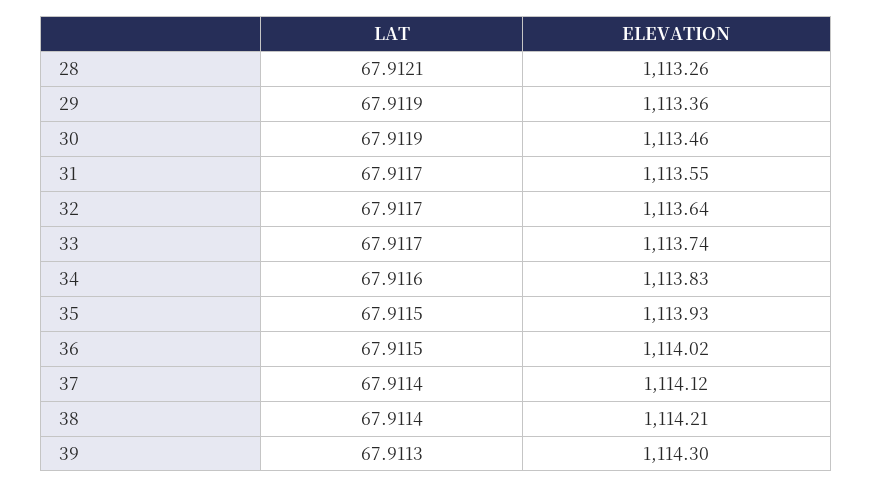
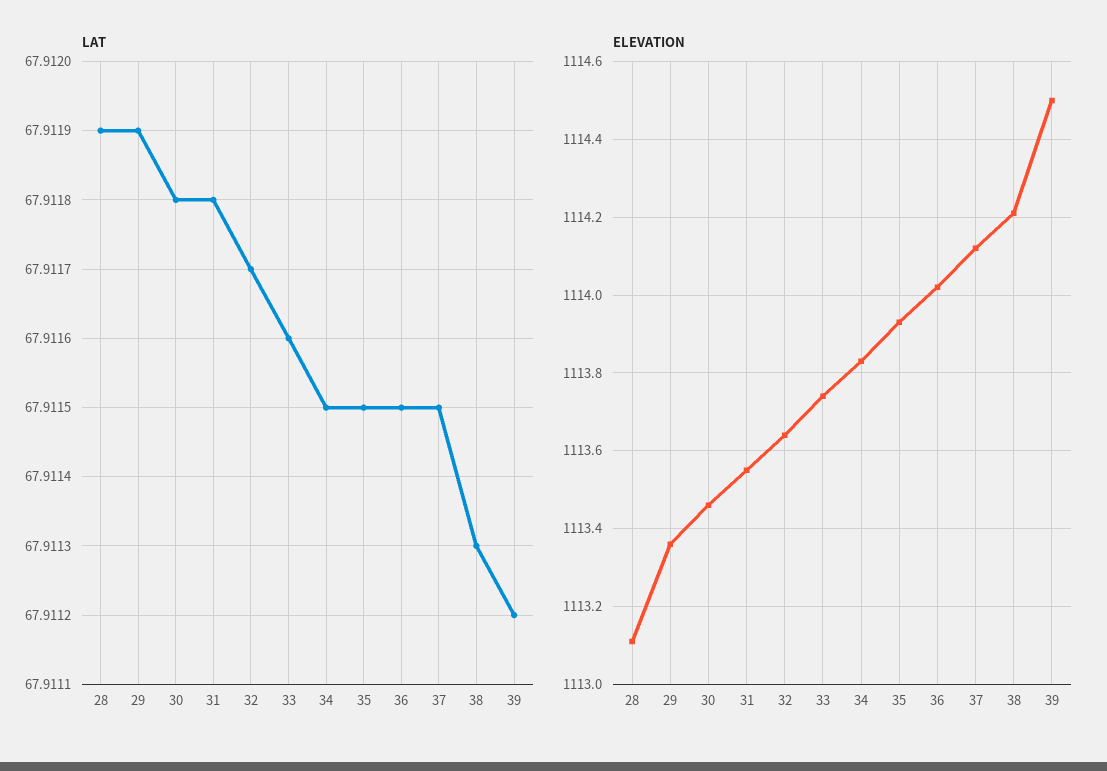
LAT, 28: 67.9121 -> 67.9119
ELEVATION, 28: 1113.26 -> 1113.1
LAT, 30: 67.9119 -> 67.9118
LAT, 31: 67.9117 -> 67.9118
LAT, 33: 67.9117 -> 67.9116
LAT, 34: 67.9116 -> 67.9115
LAT, 37: 67.9114 -> 67.9115
LAT, 38: 67.9114 -> 67.9113
LAT, 39: 67.9113 -> 67.9112
ELEVATION, 39: 1114.3 -> 1114.5

